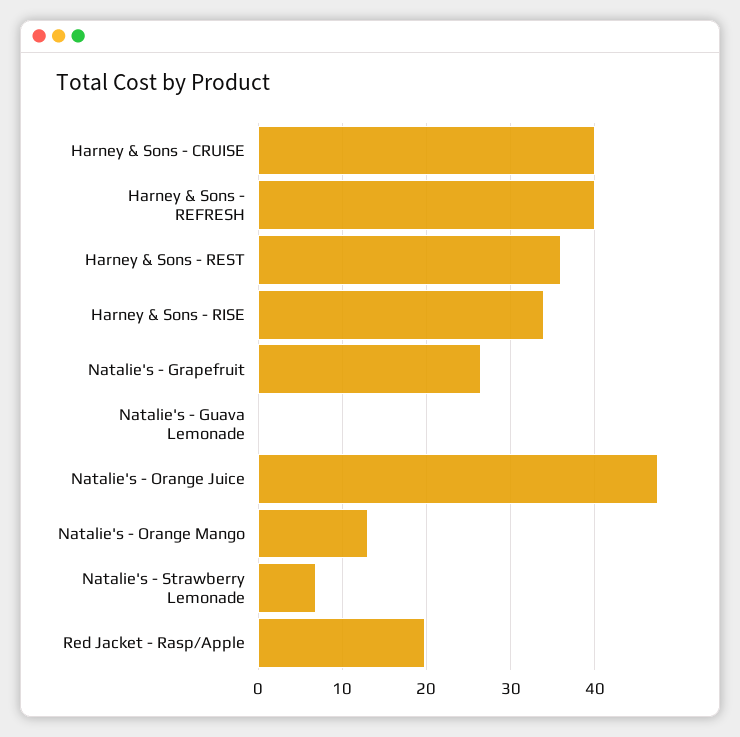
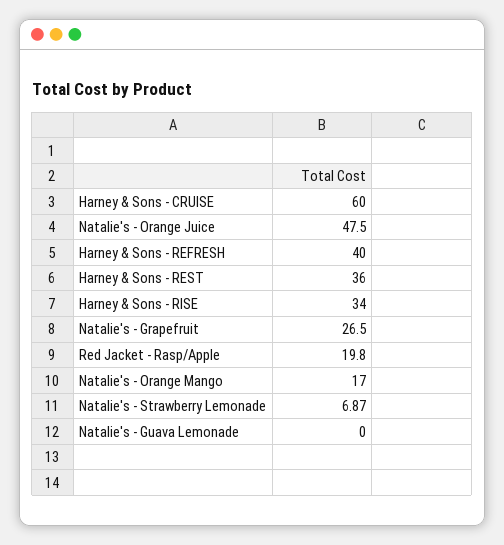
Harney & Sons - CRUISE: 40 -> 60
Natalie's - Orange Mango: 13 -> 17

